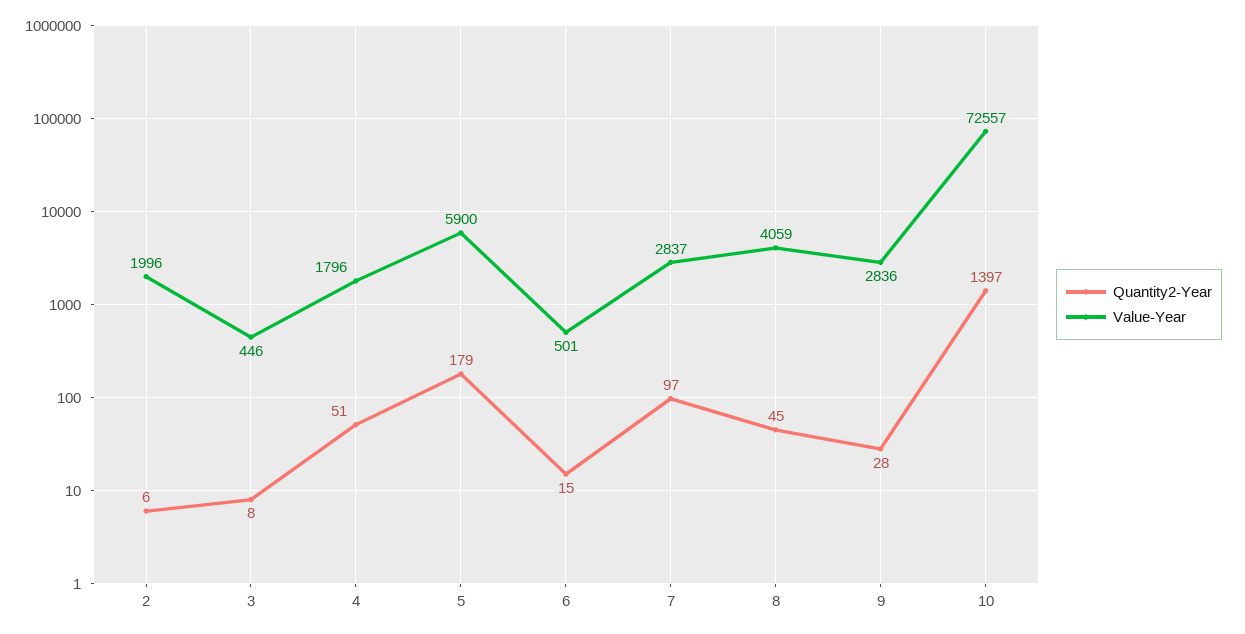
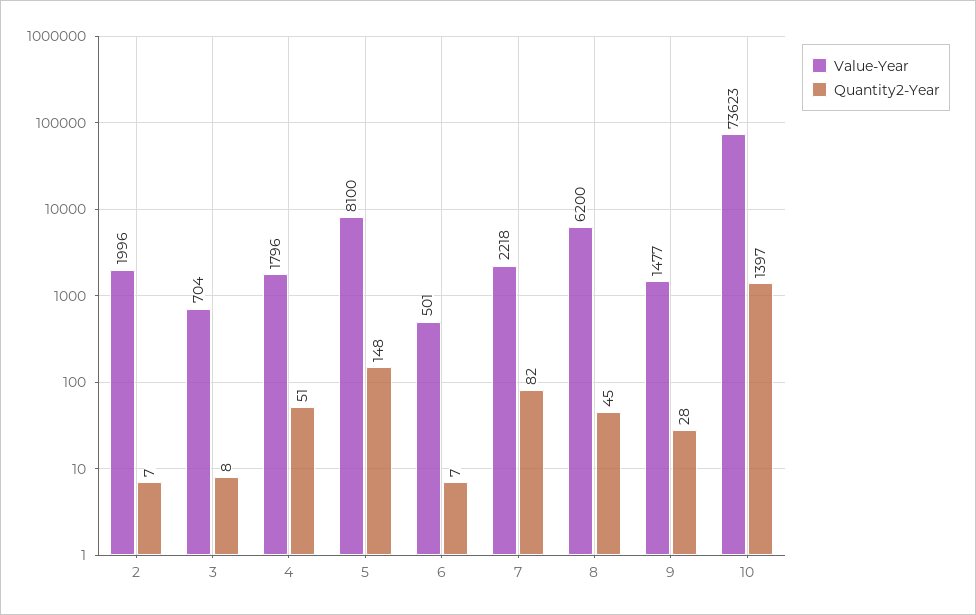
Quantity2-Year, 2: 6 -> 7
Value-Year, 3: 446 -> 704
Quantity2-Year, 5: 179 -> 148
Value-Year, 5: 5900 -> 8100
Quantity2-Year, 6: 15 -> 7
Quantity2-Year, 7: 97 -> 82
Value-Year, 7: 2837 -> 2218
Value-Year, 8: 4059 -> 6200
Value-Year, 9: 2836 -> 1477
Value-Year, 10: 72557 -> 73623

